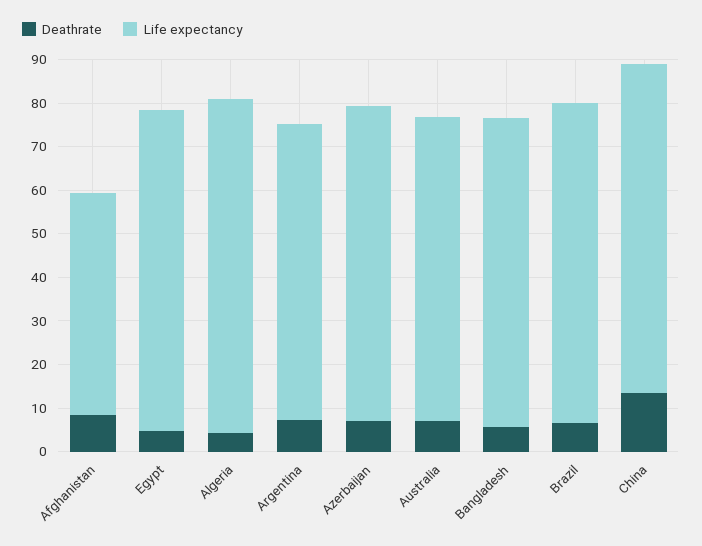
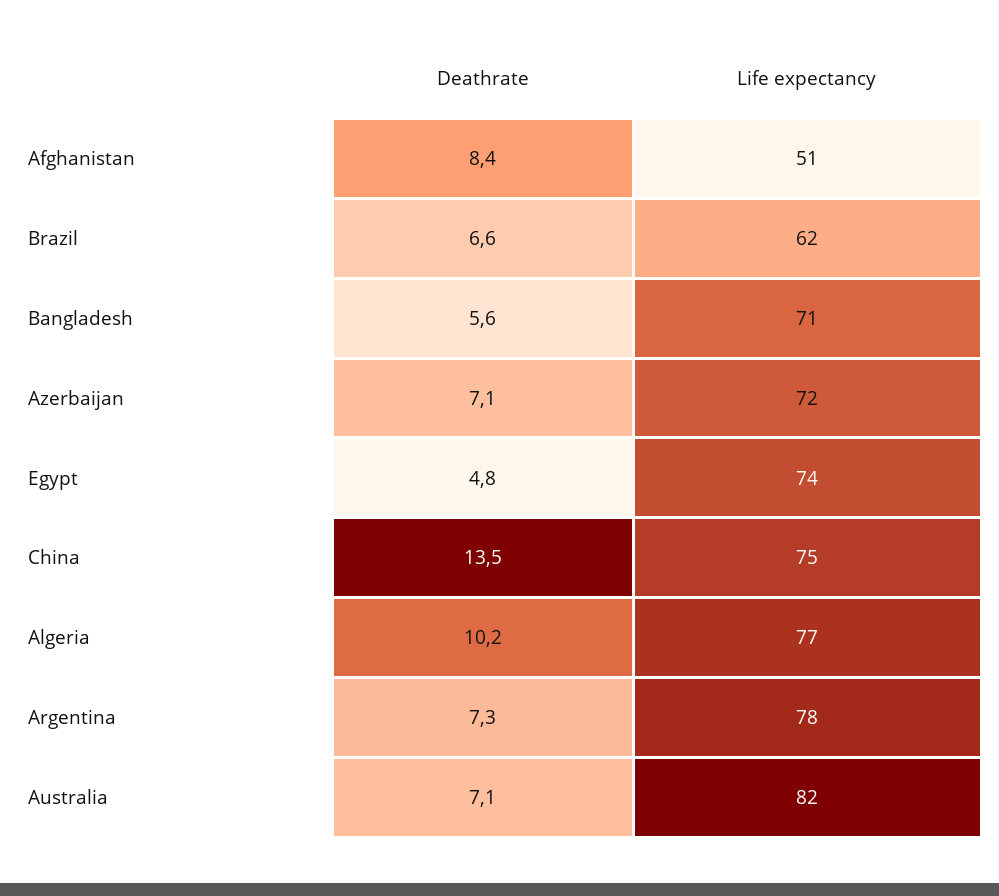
Deathrate, Algeria: 4 -> 10.2
Life expectancy, Argentina: 68 -> 78
Life expectancy, Australia: 70 -> 82
Life expectancy, Brazil: 74 -> 62

